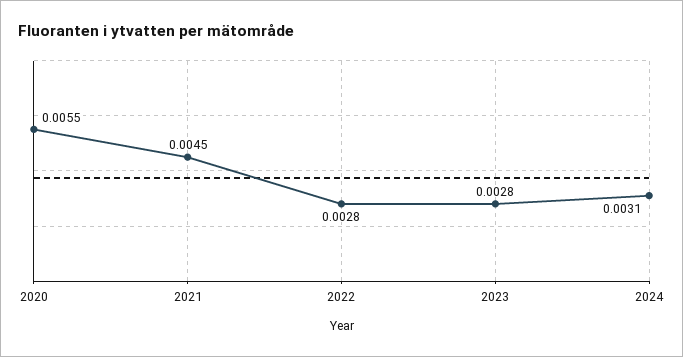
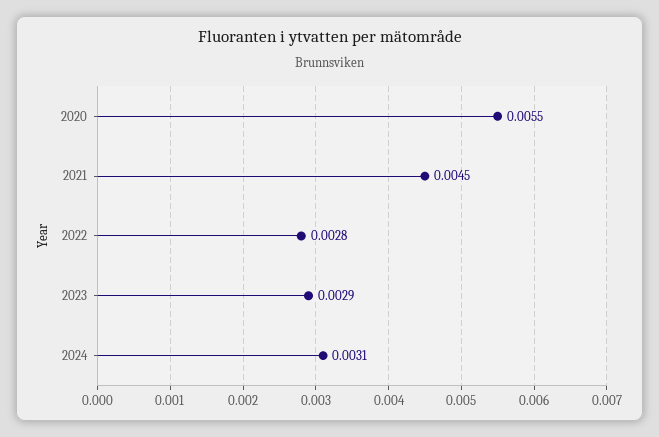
2023: 0.0028 -> 0.0029

